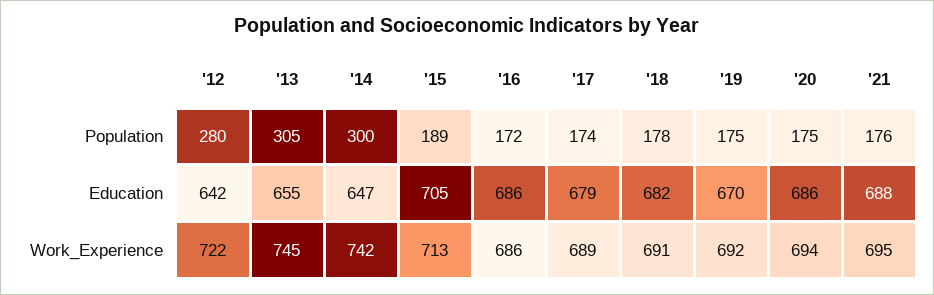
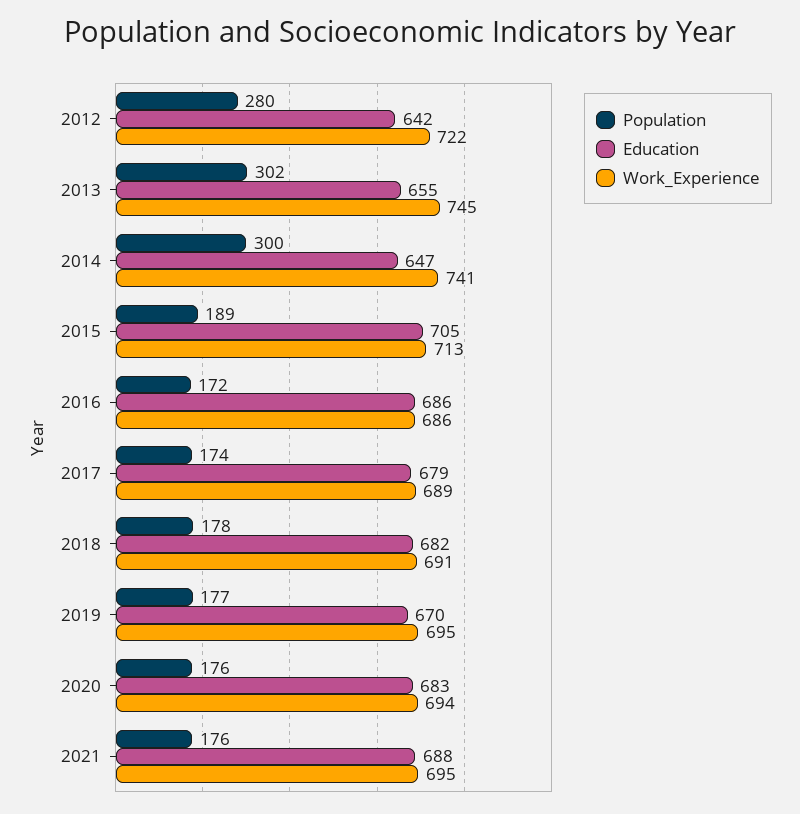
Population, '13: 305 -> 302
Population, '19: 175 -> 177
Population, '20: 175 -> 176
Education, '20: 686 -> 683
Work_Experience, '14: 742 -> 741
Work_Experience, '19: 692 -> 695

